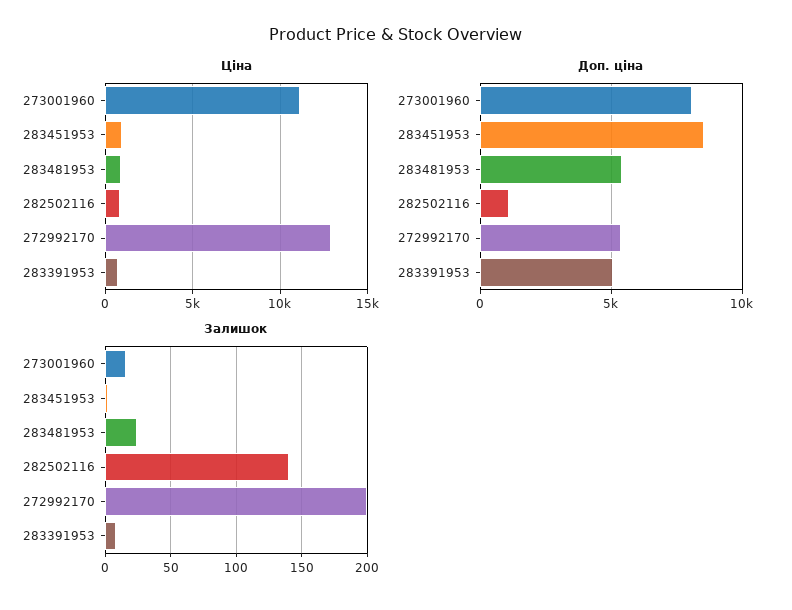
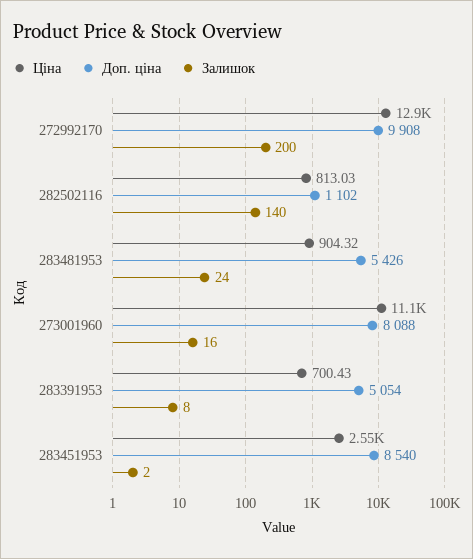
Ціна, 283451953: 1000 -> 2550
Доп. ціна, 272992170: 5500 -> 9908

